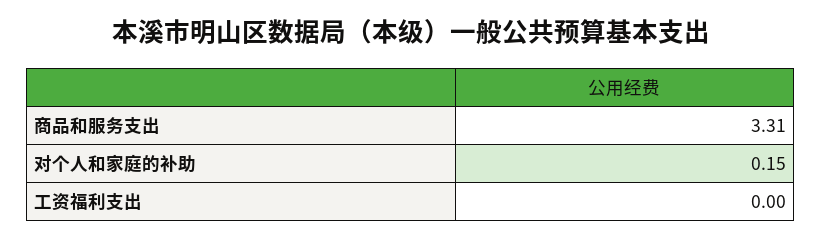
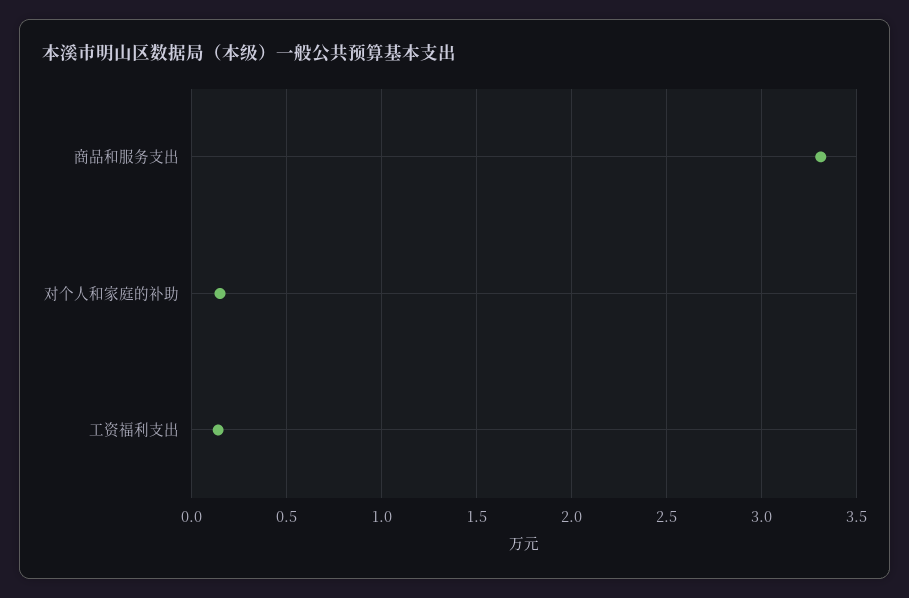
工资福利支出: 0 -> 0.15

